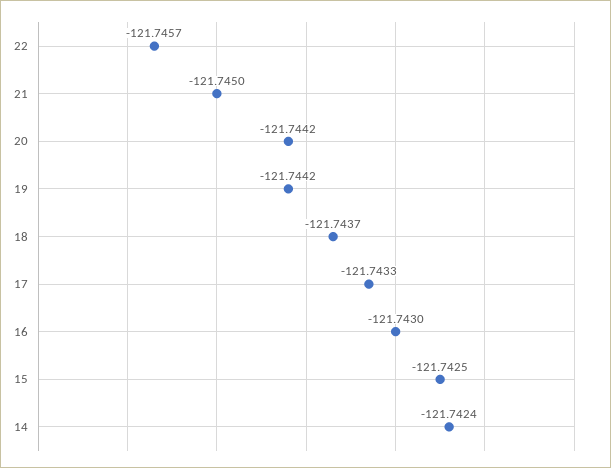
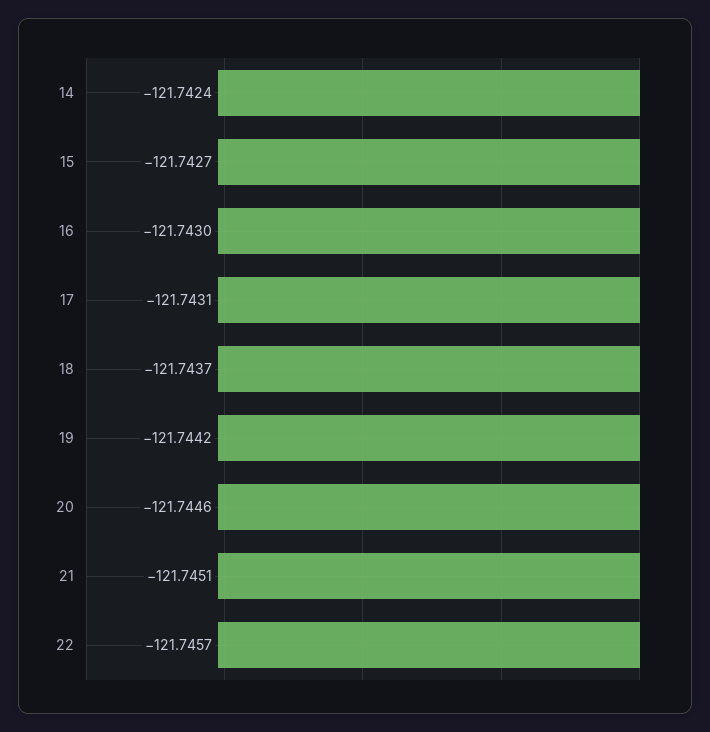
21: -121.745 -> -121.7451
20: -121.7442 -> -121.7446
17: -121.7433 -> -121.7431
15: -121.7425 -> -121.7427

